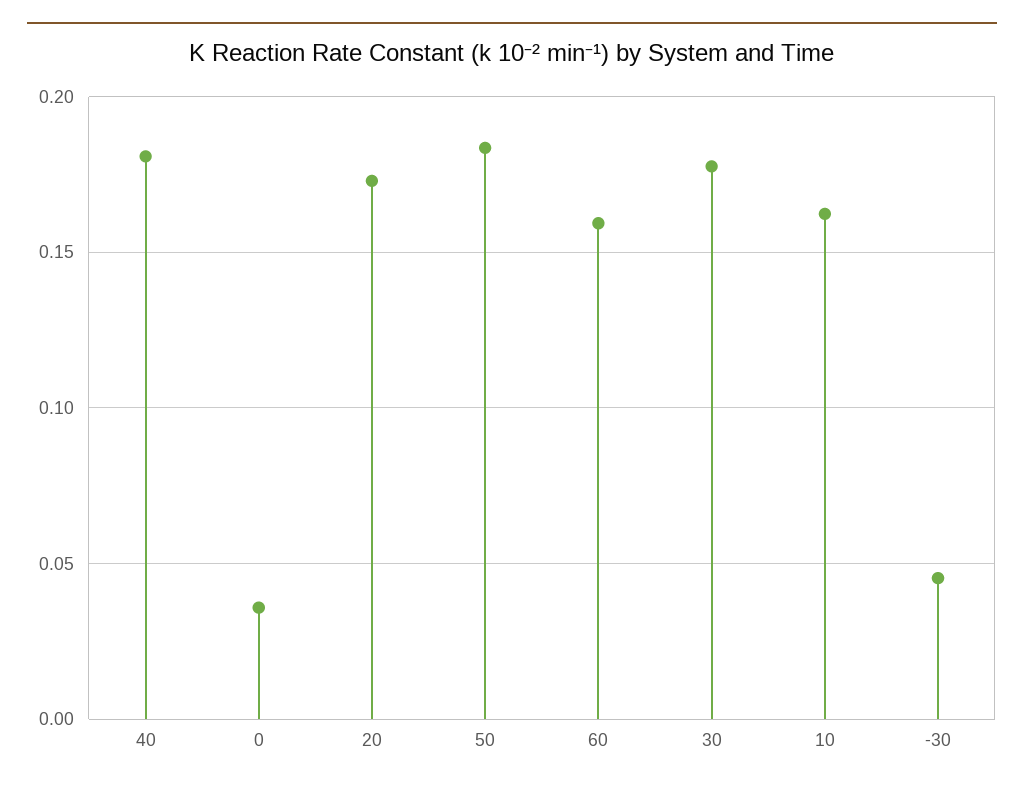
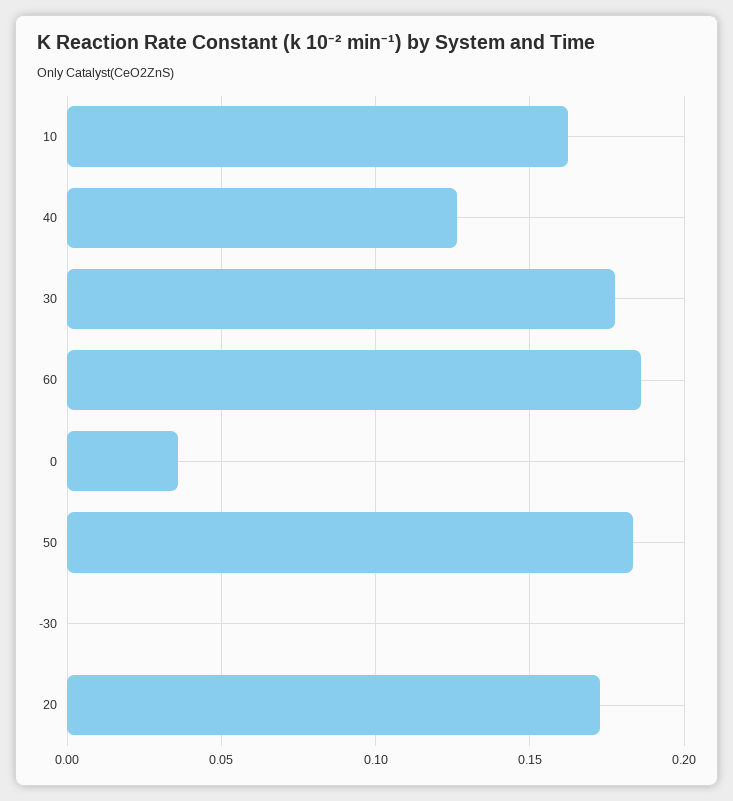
40: 0.18 -> 0.125
60: 0.16 -> 0.185
-30: 0.045 -> 0

